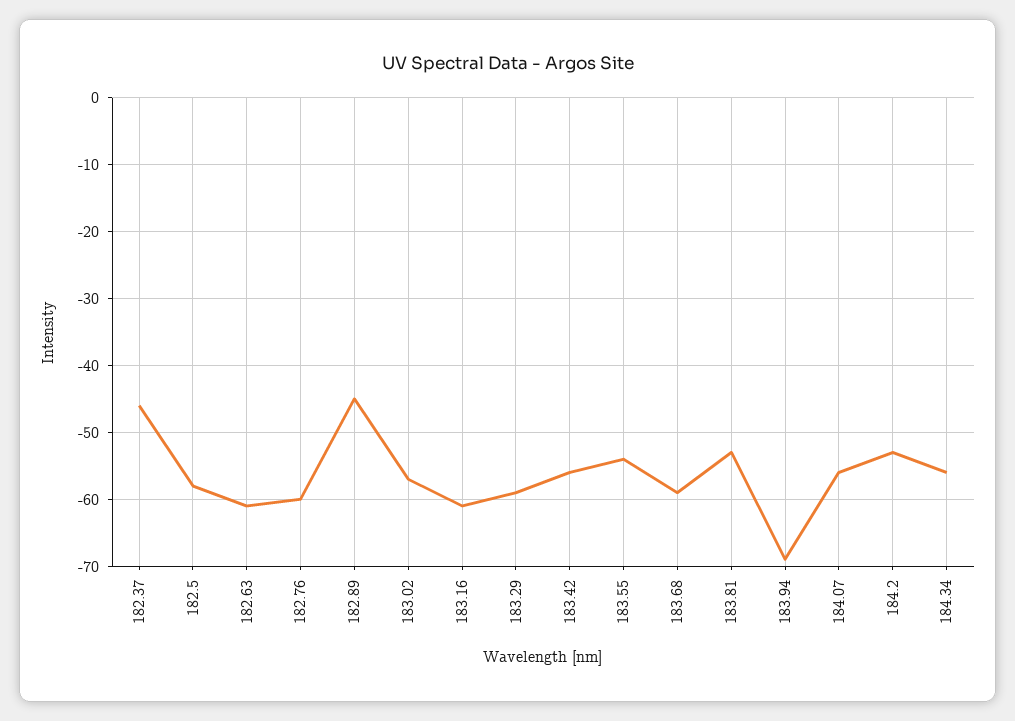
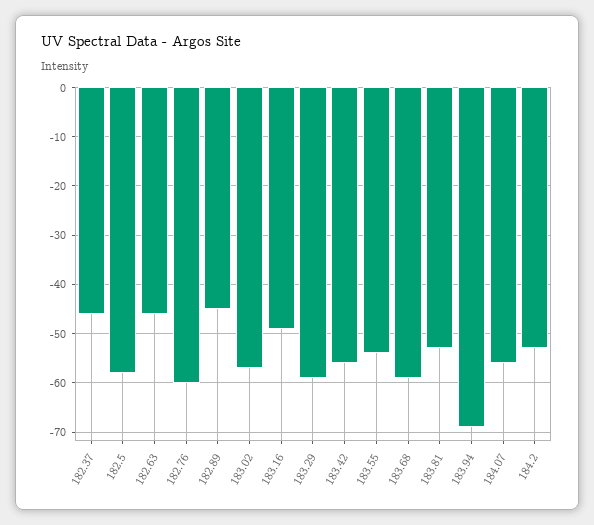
182.63: -61 -> -45
183.16: -61 -> -50
184.34: -56 -> none

